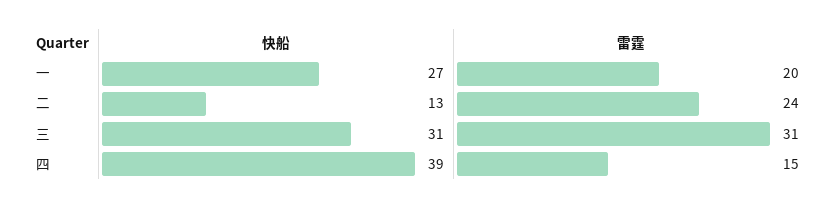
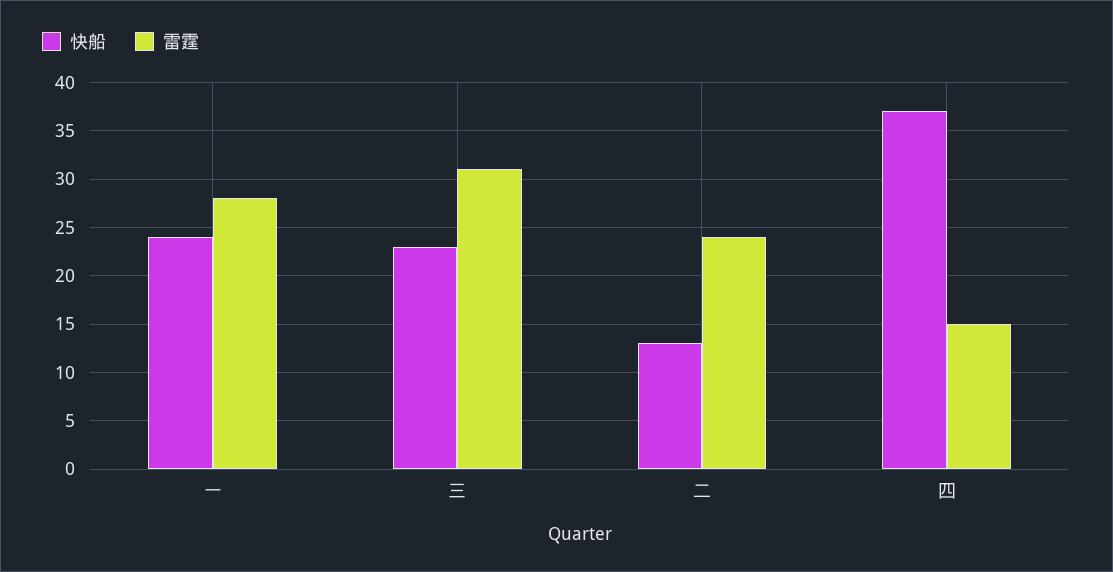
快船, 一: 27 -> 24
雷霆, 一: 20 -> 28
快船, 三: 31 -> 23
快船, 四: 39 -> 37

